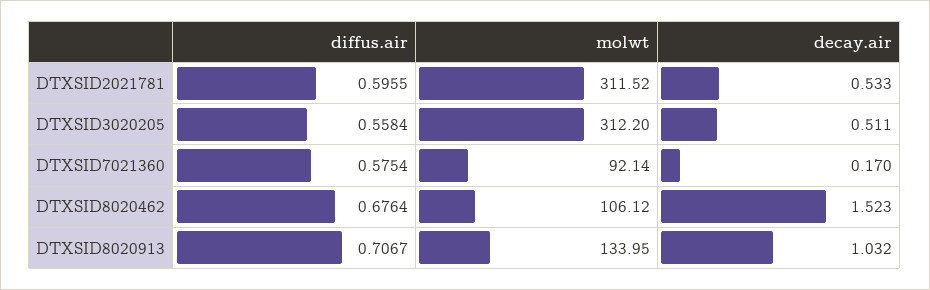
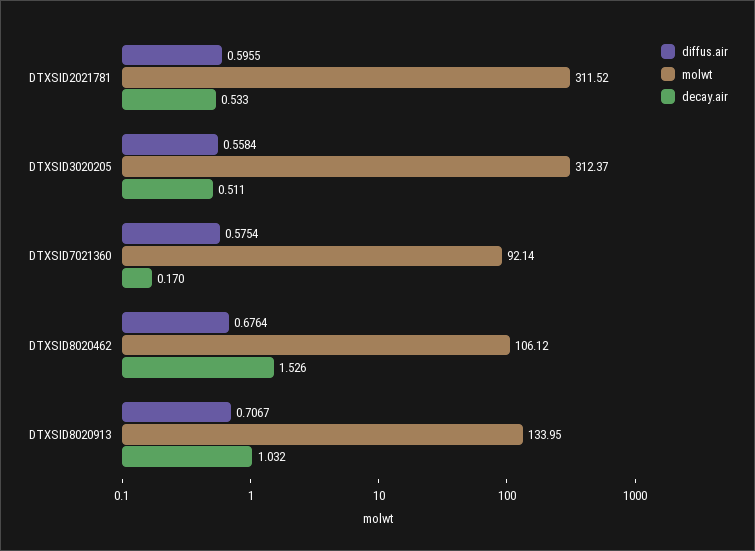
molwt, DTXSID3020205: 312.2 -> 312.37
decay.air, DTXSID8020462: 1.523 -> 1.526

